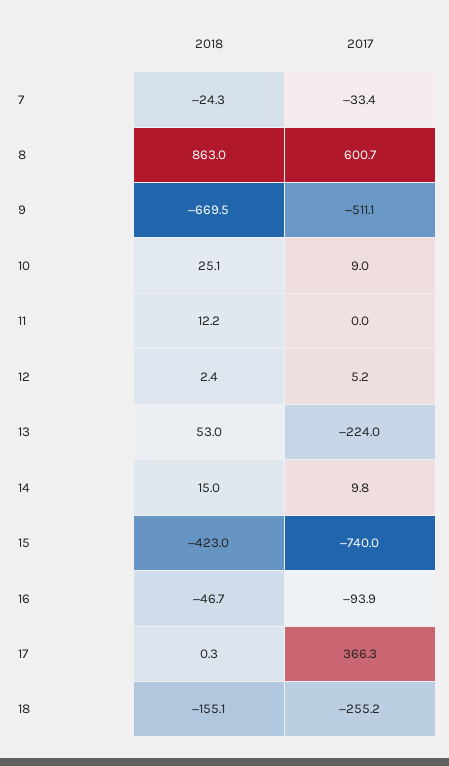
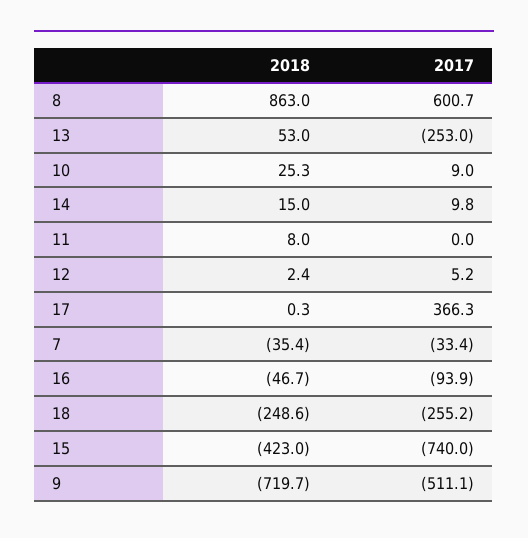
2018, 7: -24.3 -> -35.4
2018, 9: -669.5 -> -719.7
2018, 10: 25.1 -> 25.3
2018, 11: 12.2 -> 8
2017, 13: -224 -> -253
2018, 18: -155.1 -> -248.6

